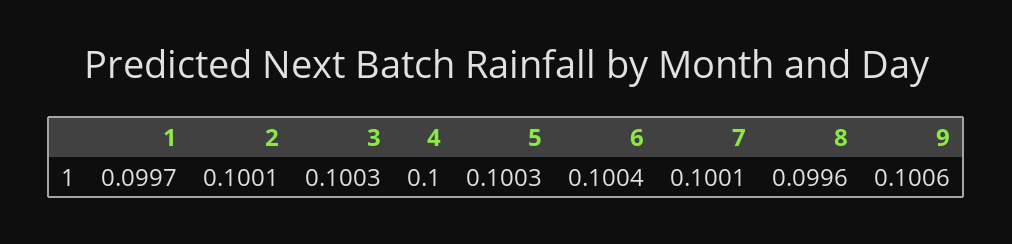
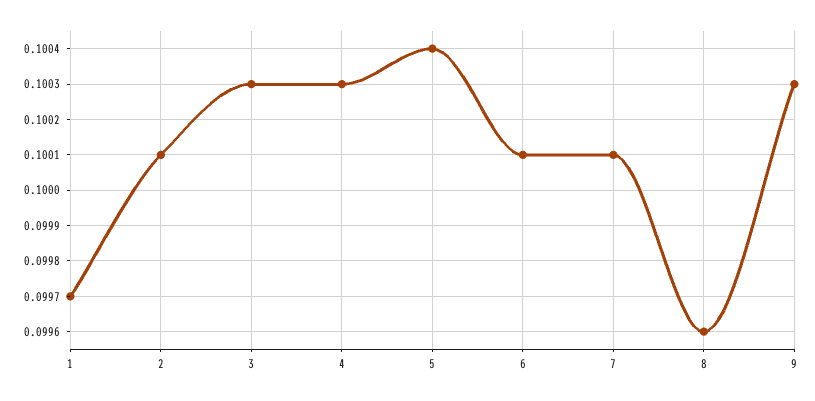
4: 0.1 -> 0.1003
5: 0.1003 -> 0.1004
6: 0.1004 -> 0.1001
9: 0.1006 -> 0.1003

